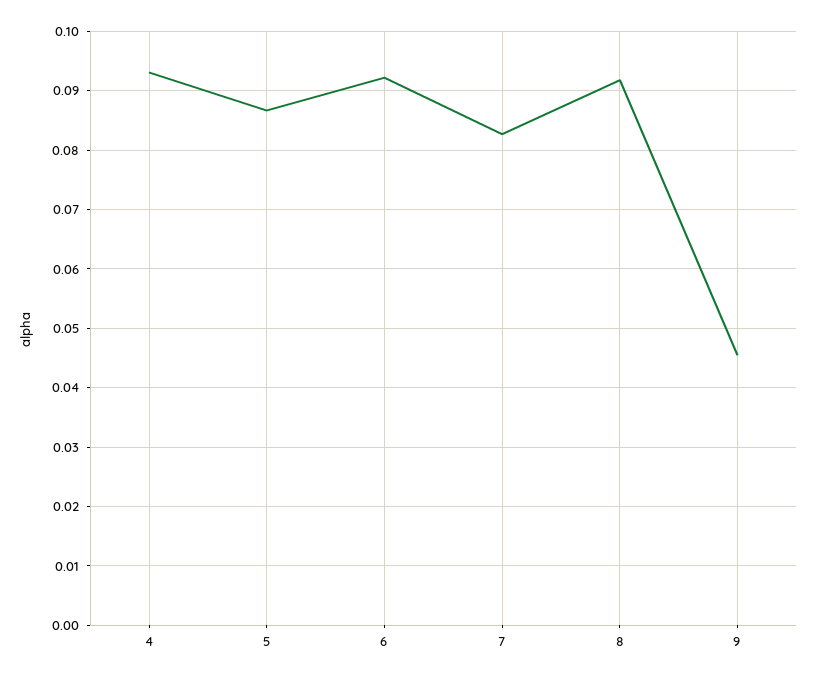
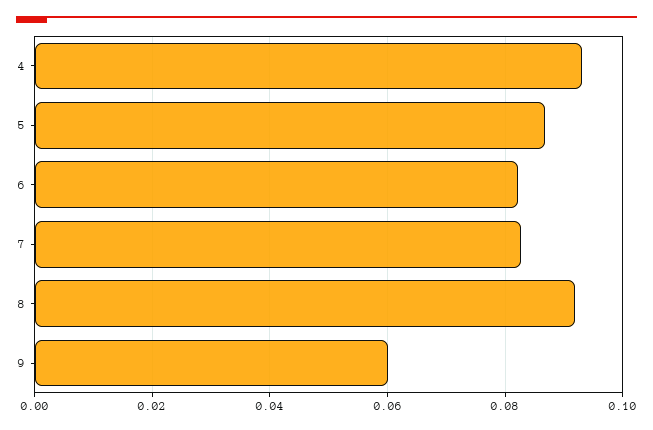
6: 0.092 -> 0.082
9: 0.046 -> 0.06

